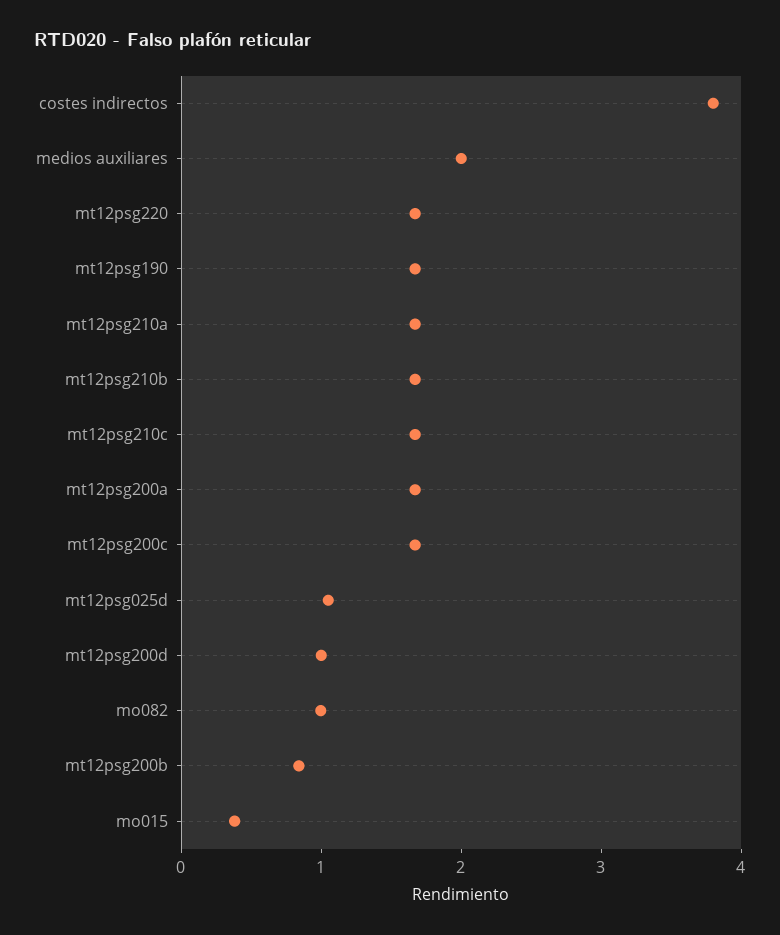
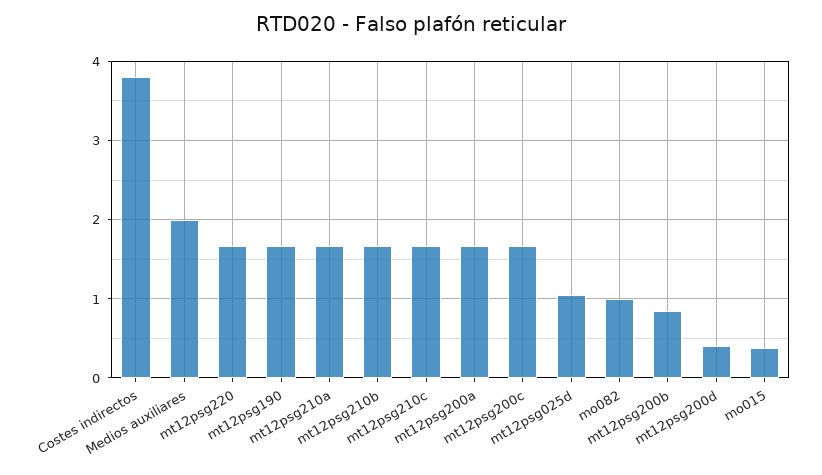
mt12psg200d: 1 -> 0.4

